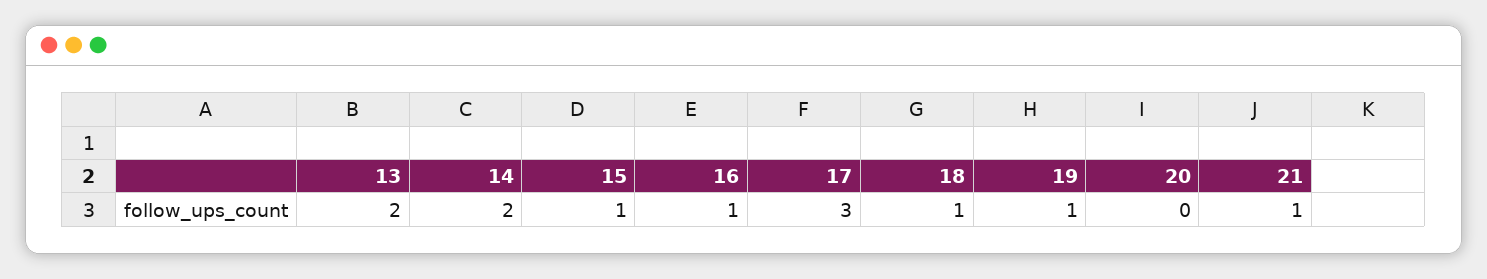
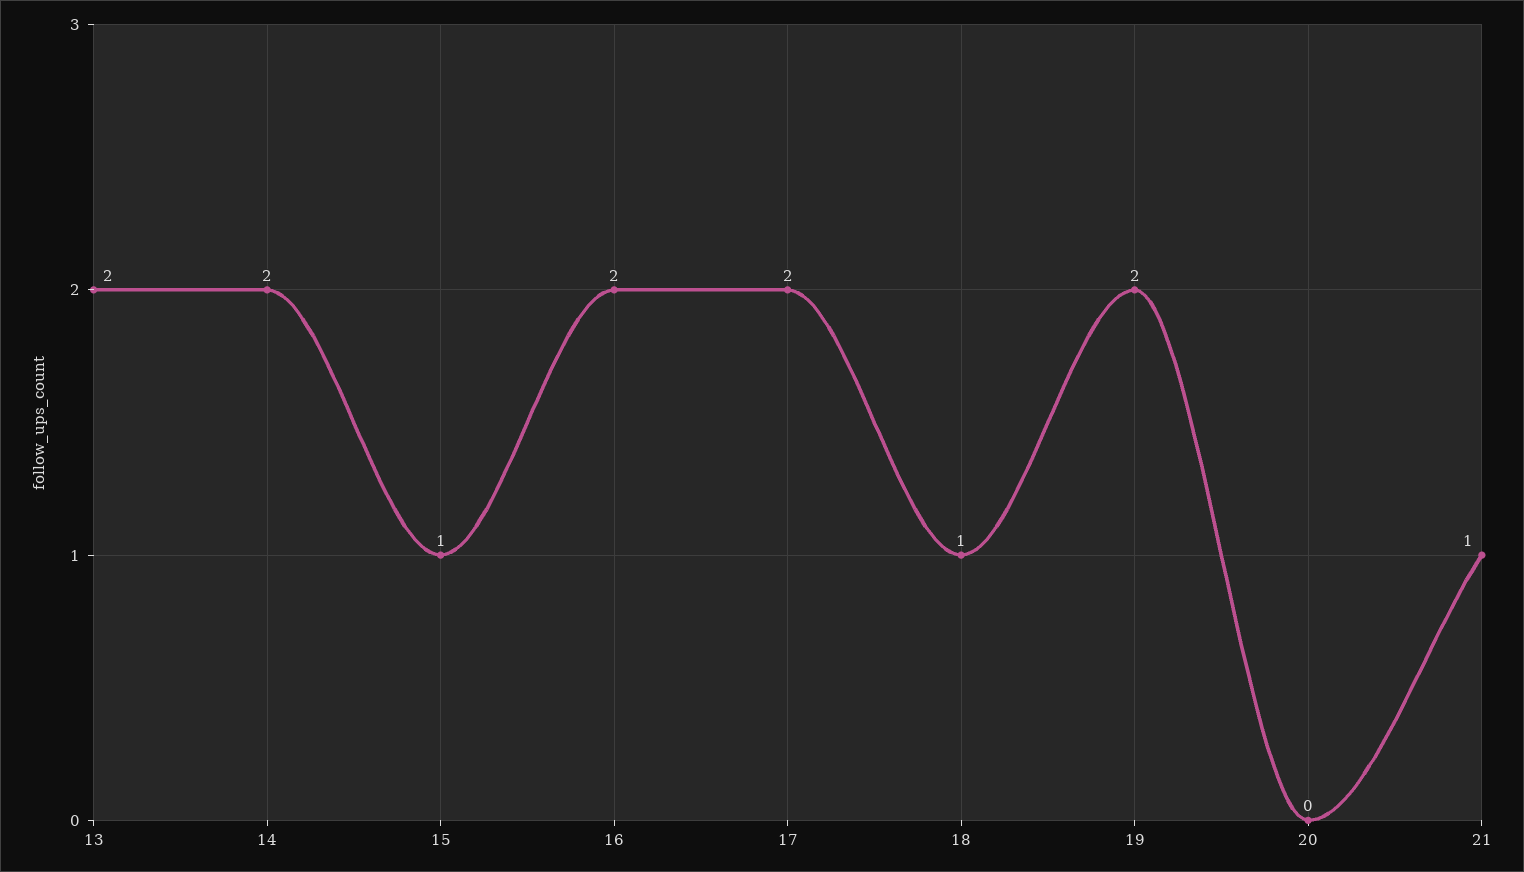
16: 1 -> 2
17: 3 -> 2
19: 1 -> 2

